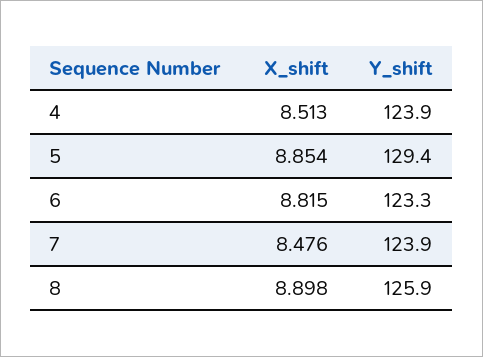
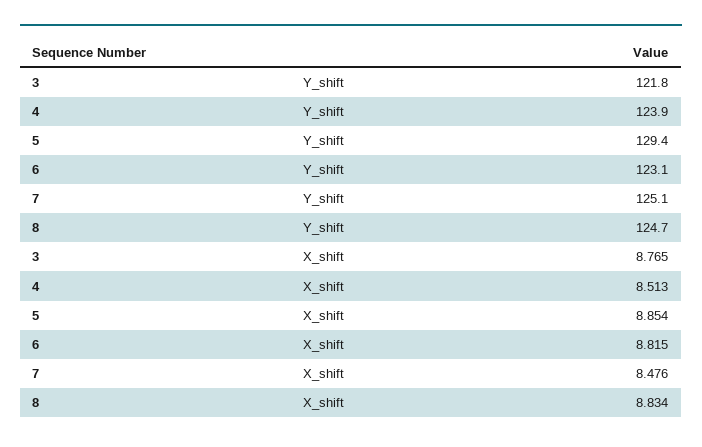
Y_shift, 6: 123.3 -> 123.1
Y_shift, 7: 123.9 -> 125.1
X_shift, 8: 8.898 -> 8.834
Y_shift, 8: 125.9 -> 124.7
Y_shift, 3: none -> 121.8
X_shift, 3: none -> 8.765

